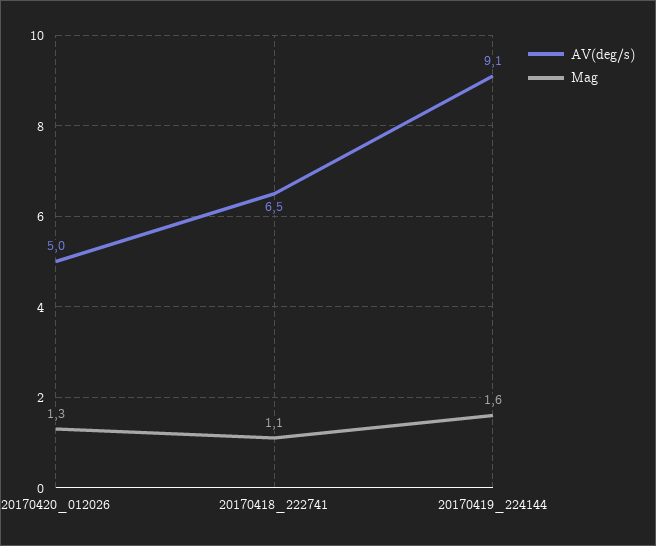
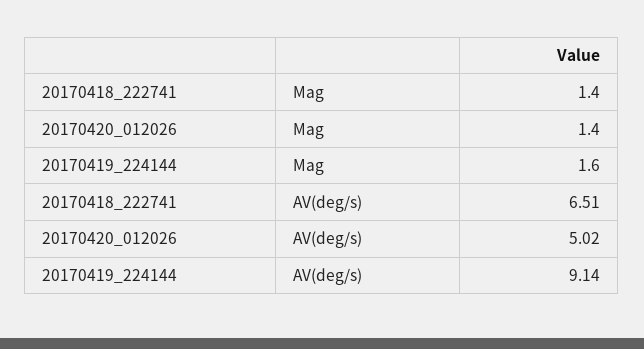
Mag, 20170420_012026: 1.3 -> 1.4
Mag, 20170418_222741: 1.1 -> 1.4

